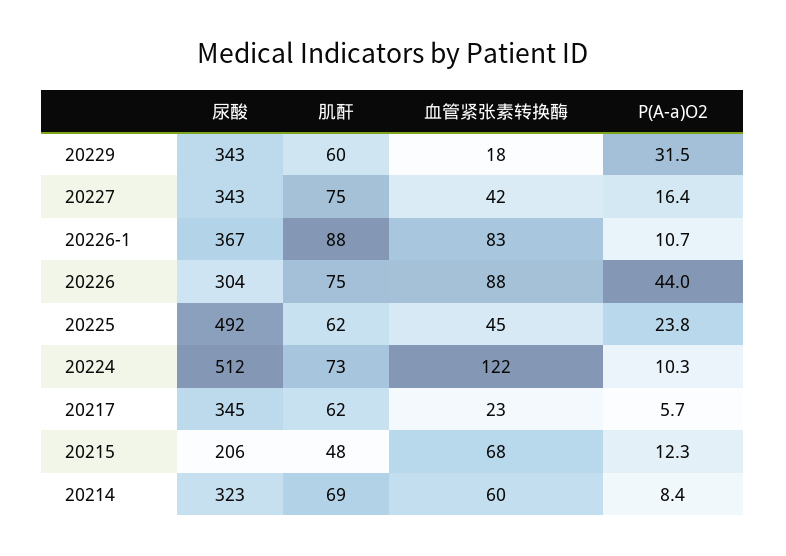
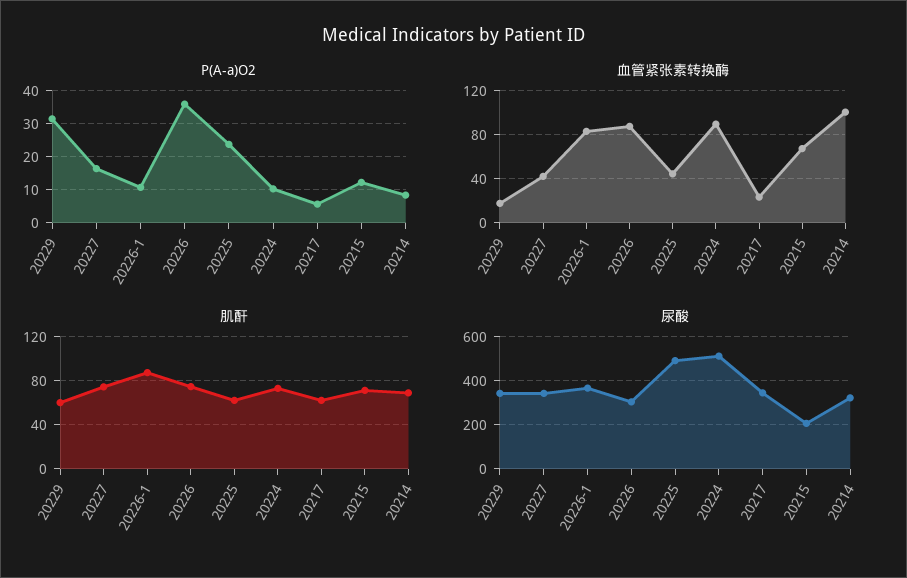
P(A-a)O2, 20226: 44 -> 36
血管紧张素转换酶, 20224: 122 -> 90
肌酐, 20215: 48 -> 70
血管紧张素转换酶, 20214: 60 -> 100

